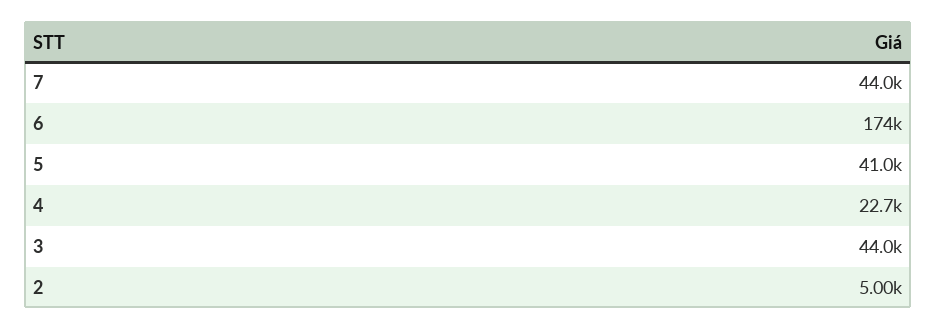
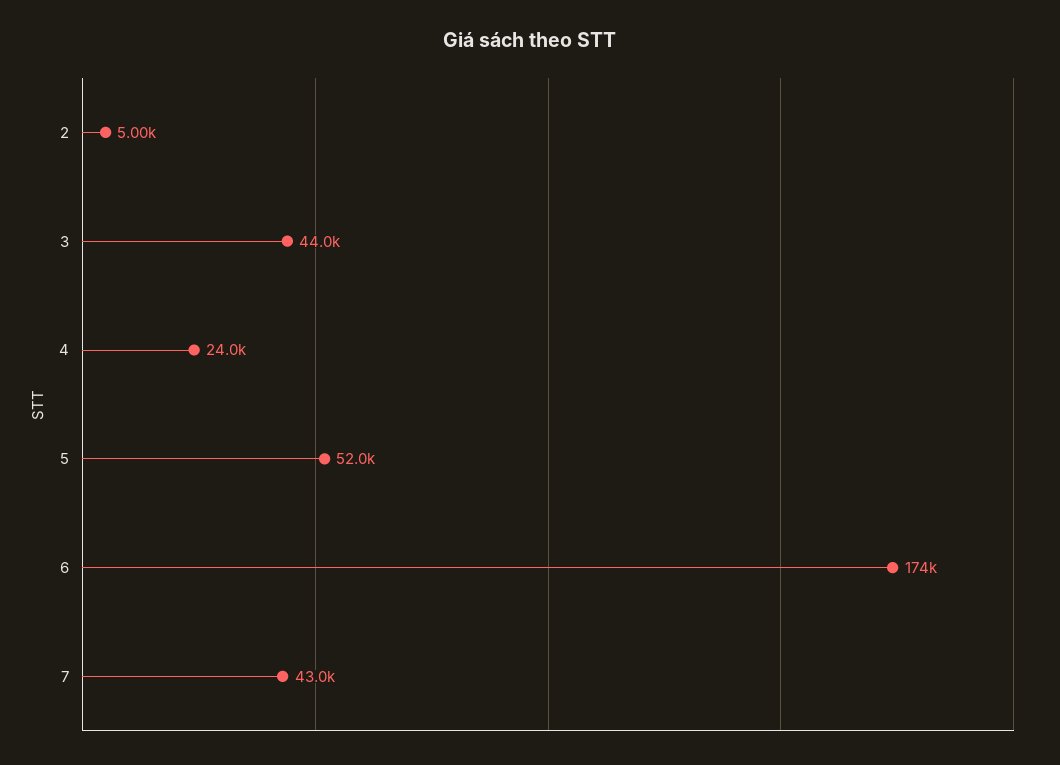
7: 44000 -> 43000
5: 41000 -> 52000
4: 22700 -> 24000

